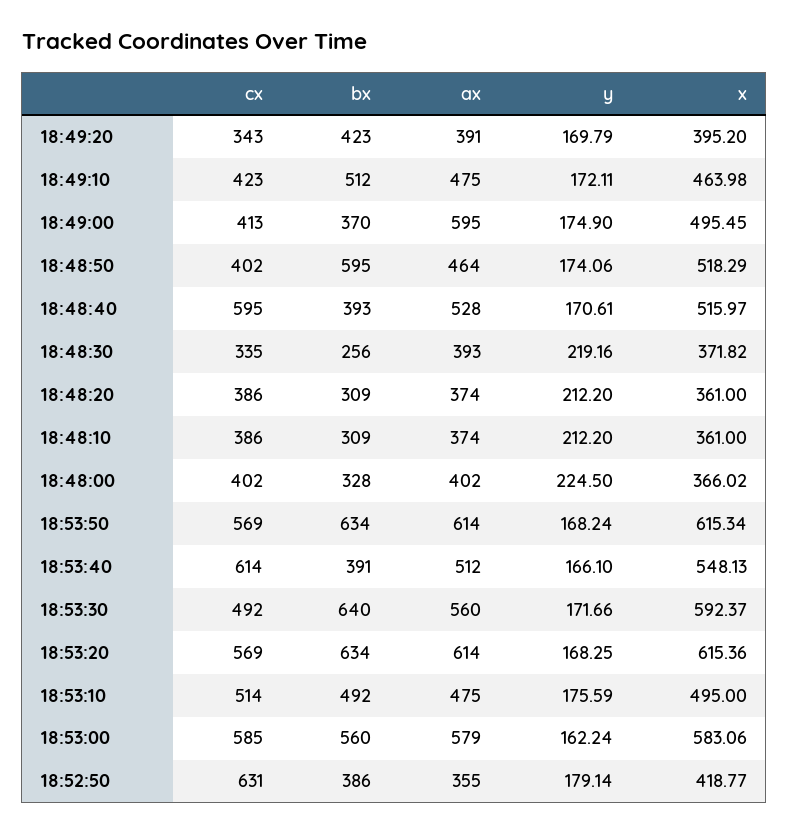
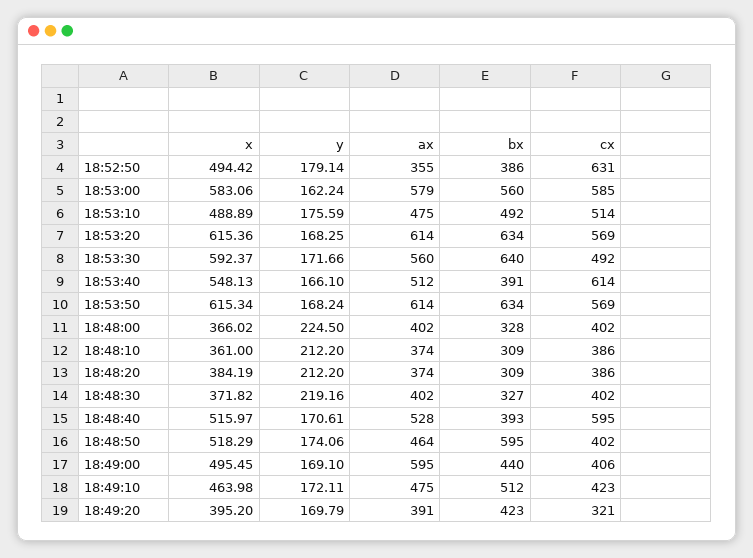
cx, 18:49:20: 343 -> 321
cx, 18:49:00: 413 -> 406
bx, 18:49:00: 370 -> 440
y, 18:49:00: 174.9 -> 169.1
cx, 18:48:30: 335 -> 402
bx, 18:48:30: 256 -> 327
ax, 18:48:30: 393 -> 402
x, 18:48:20: 361 -> 384.19
x, 18:53:10: 495 -> 488.89
x, 18:52:50: 418.77 -> 494.42

